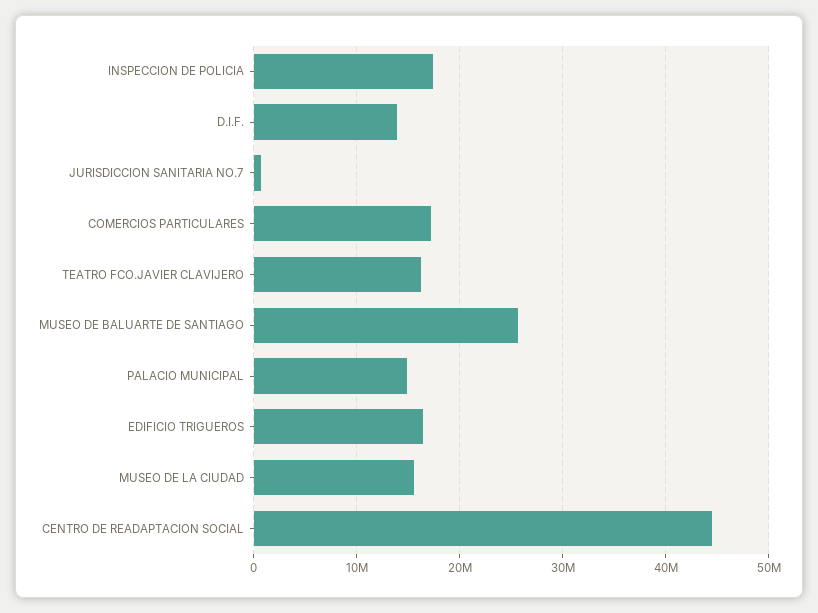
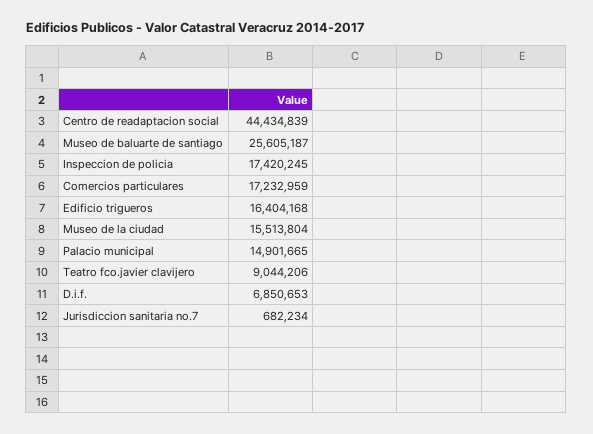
D.I.F.: 14000000 -> 6850653
TEATRO FCO.JAVIER CLAVIJERO: 16000000 -> 9044206

